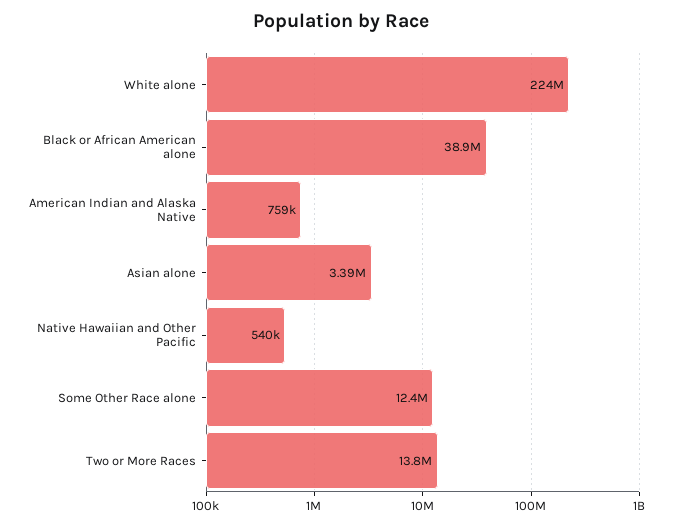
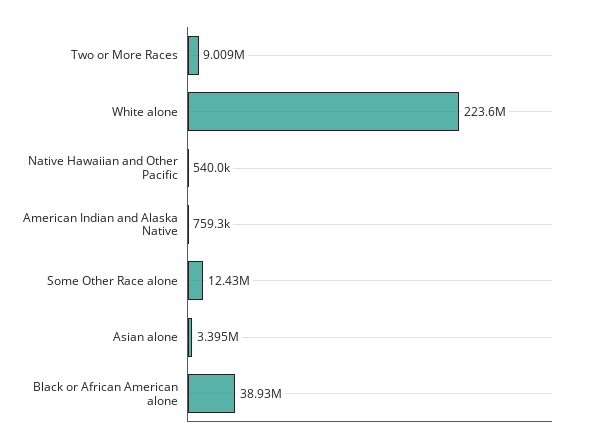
Two or More Races: 13800000 -> 9009000

